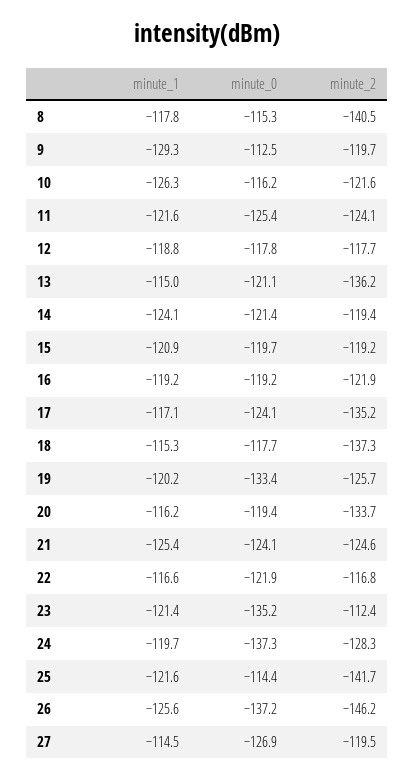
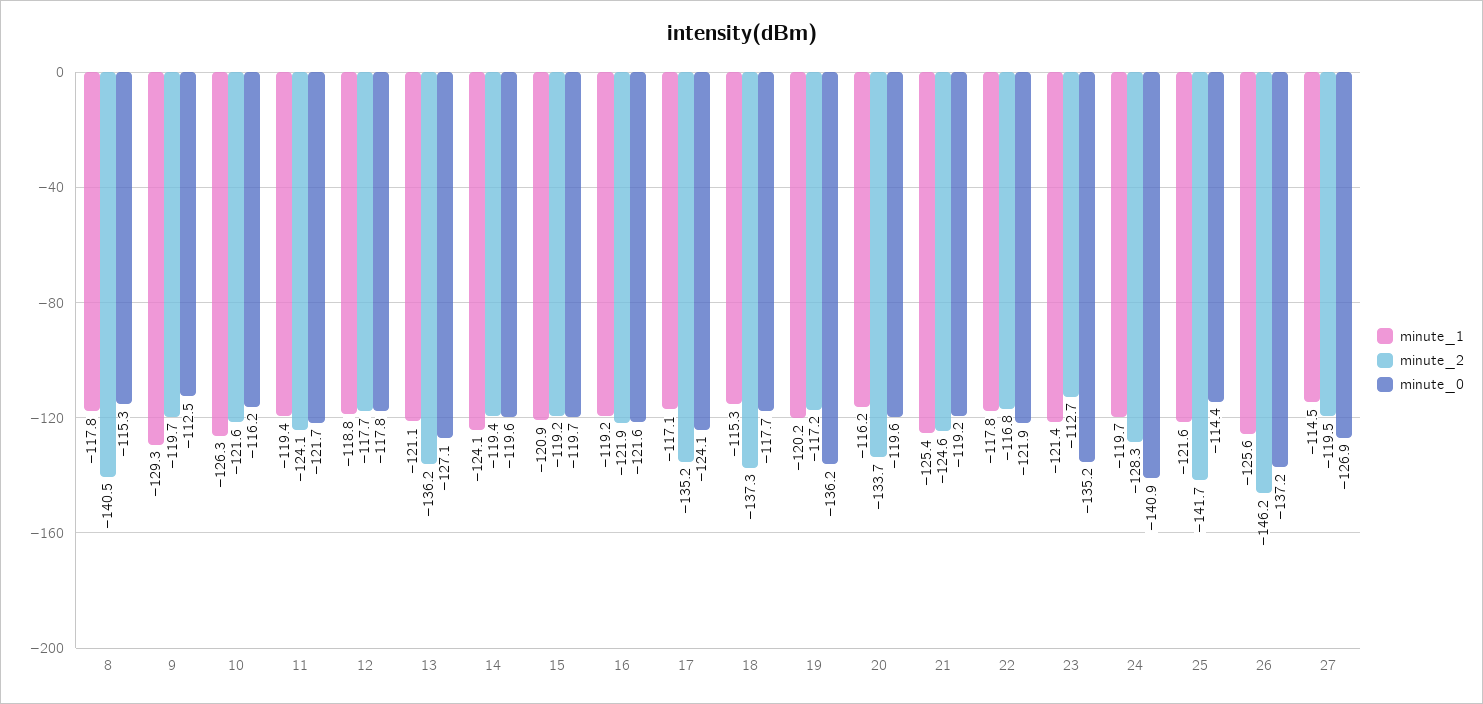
minute_1, 11: -121.6 -> -119.4
minute_0, 11: -125.4 -> -121.7
minute_1, 13: -115 -> -121.1
minute_0, 13: -121.1 -> -127.1
minute_0, 14: -121.4 -> -119.6
minute_0, 16: -119.2 -> -121.6
minute_0, 19: -133.4 -> -136.2
minute_2, 19: -125.7 -> -117.2
minute_0, 20: -119.4 -> -119.6
minute_0, 21: -124.1 -> -119.2
minute_1, 22: -116.6 -> -117.8
minute_2, 23: -112.4 -> -112.7
minute_0, 24: -137.3 -> -140.9

